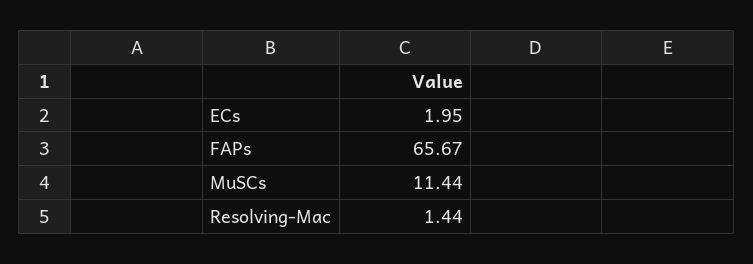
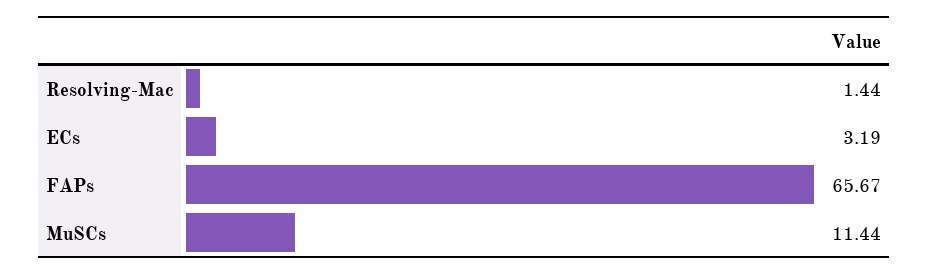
ECs: 1.95 -> 3.19

